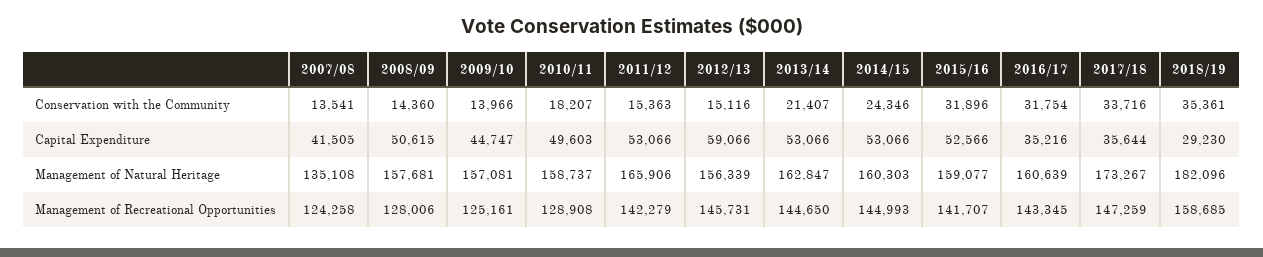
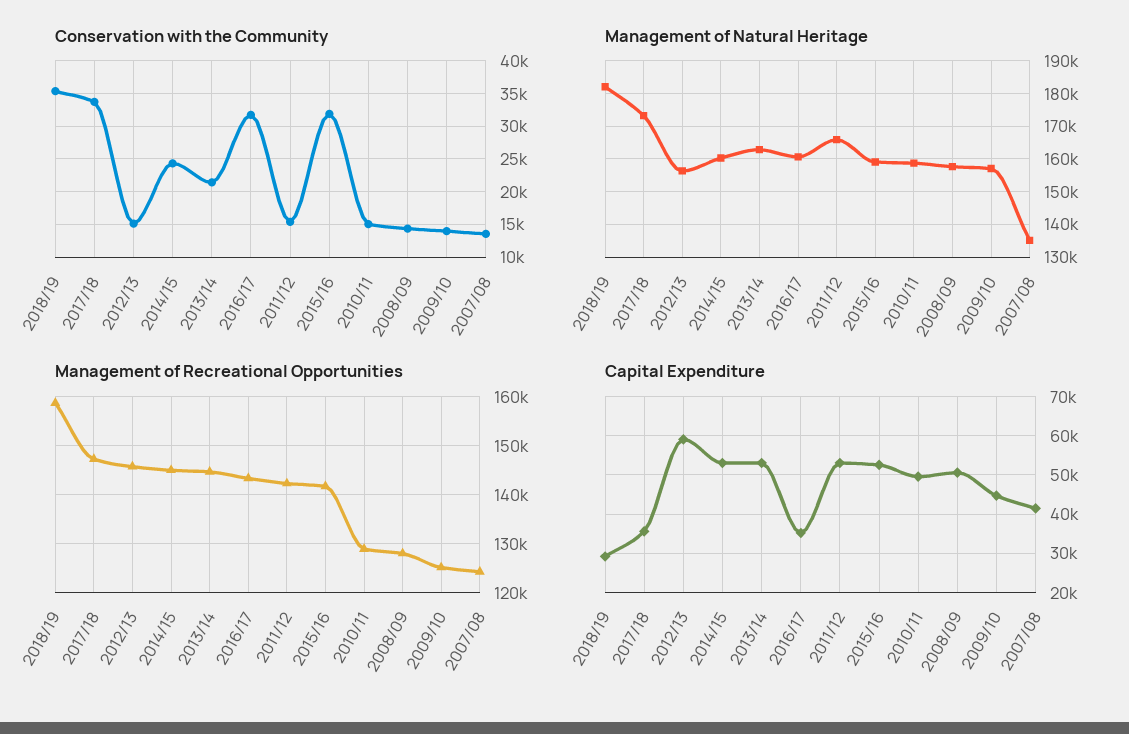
Conservation with the Community, 2010/11: 18207 -> 15000

